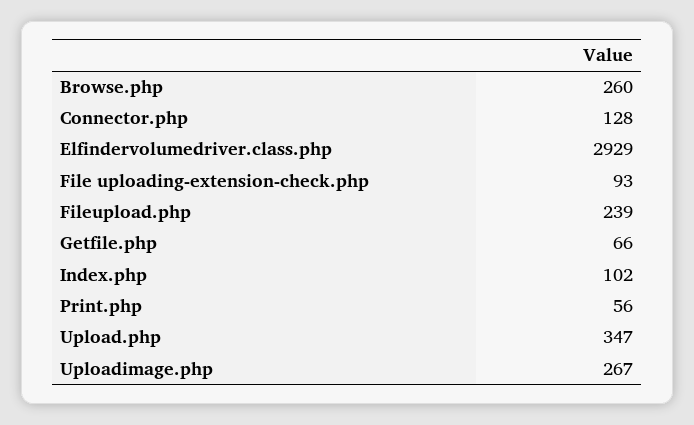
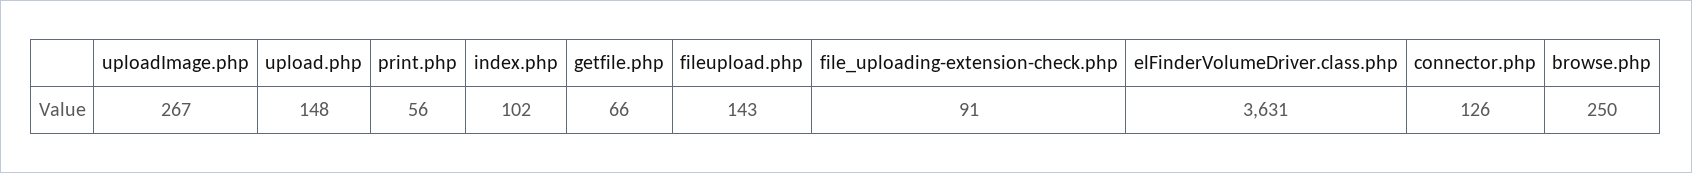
Browse.php: 260 -> 250
Connector.php: 128 -> 126
Elfindervolumedriver.class.php: 2929 -> 3631
File uploading-extension-check.php: 93 -> 91
Fileupload.php: 239 -> 143
Upload.php: 347 -> 148

